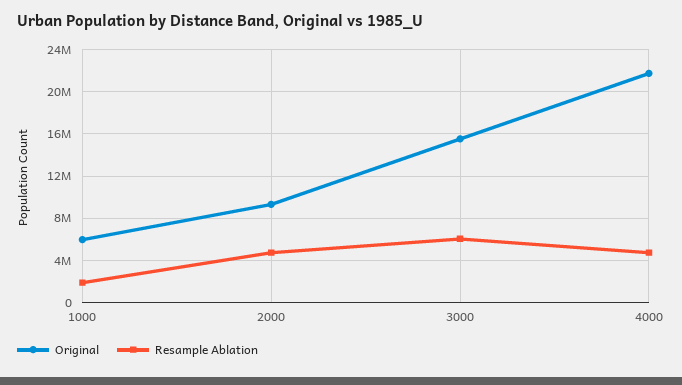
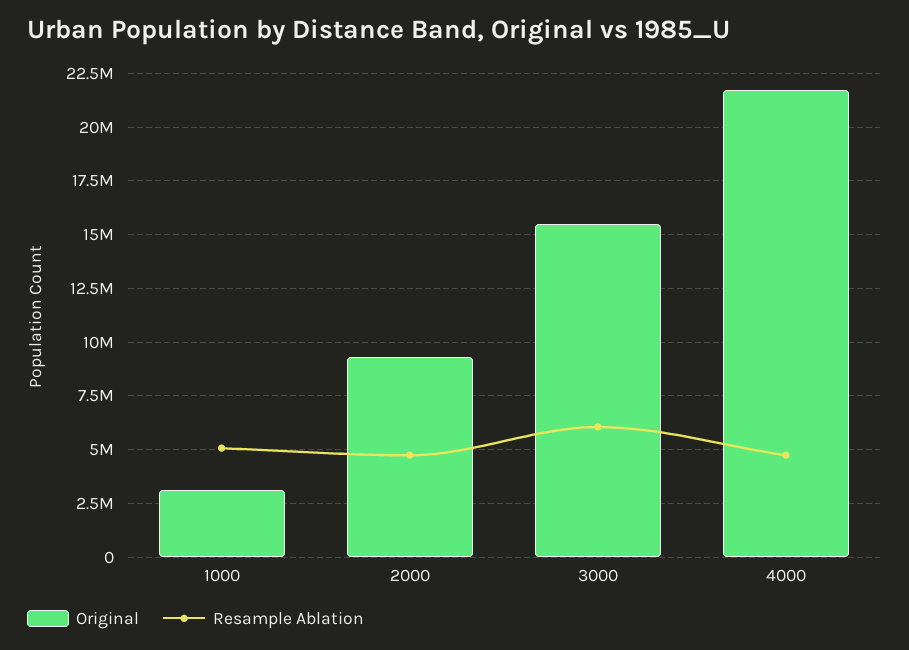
Original, 1000: 6000000 -> 3000000
Resample Ablation, 1000: 2000000 -> 5000000

